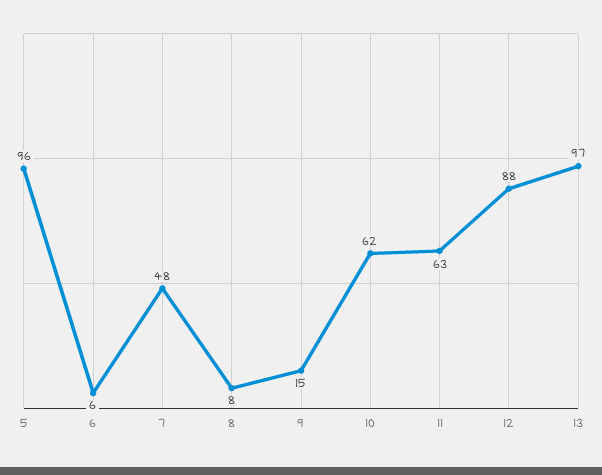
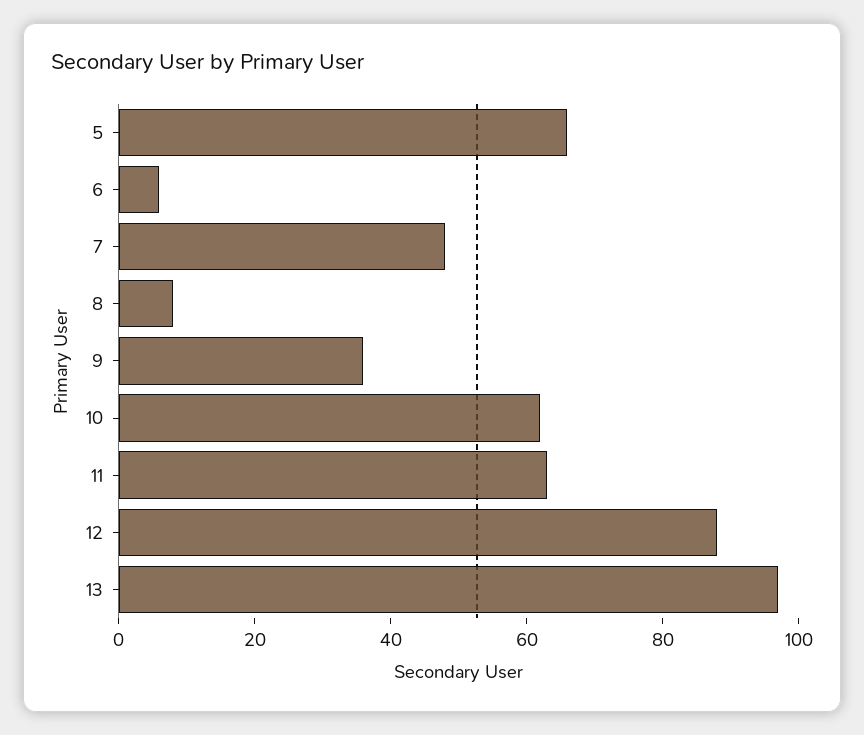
5: 96 -> 65
9: 15 -> 35

